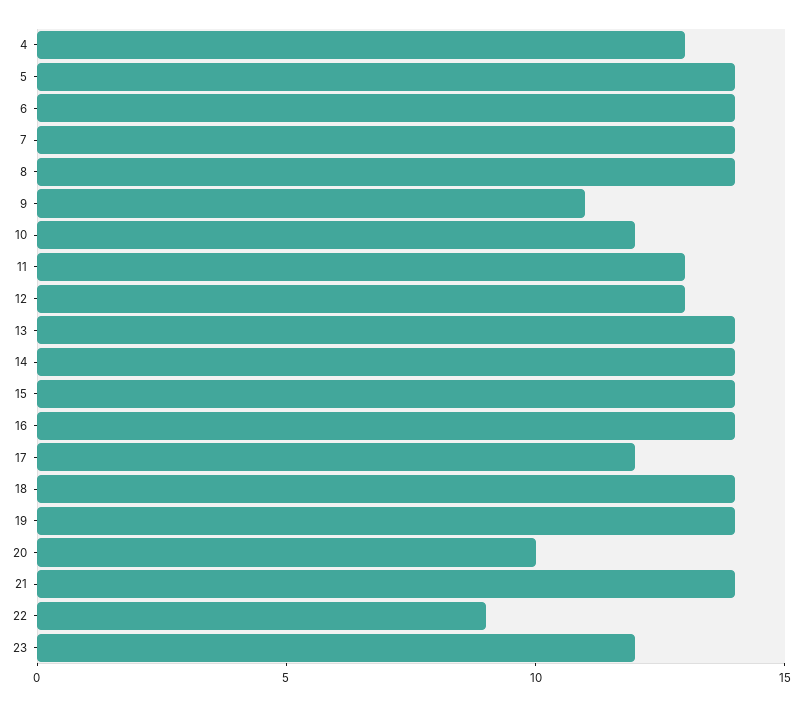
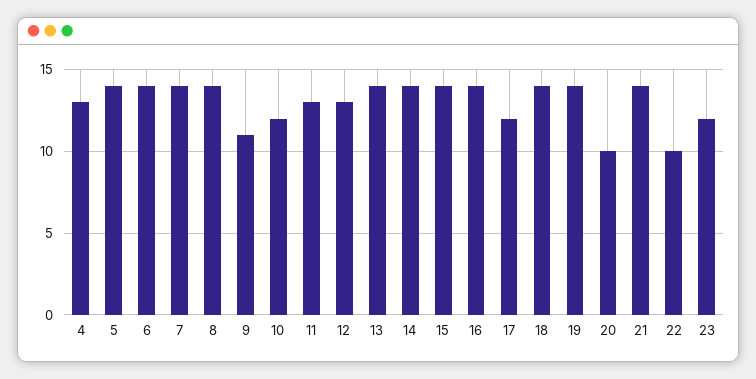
22: 9 -> 10

